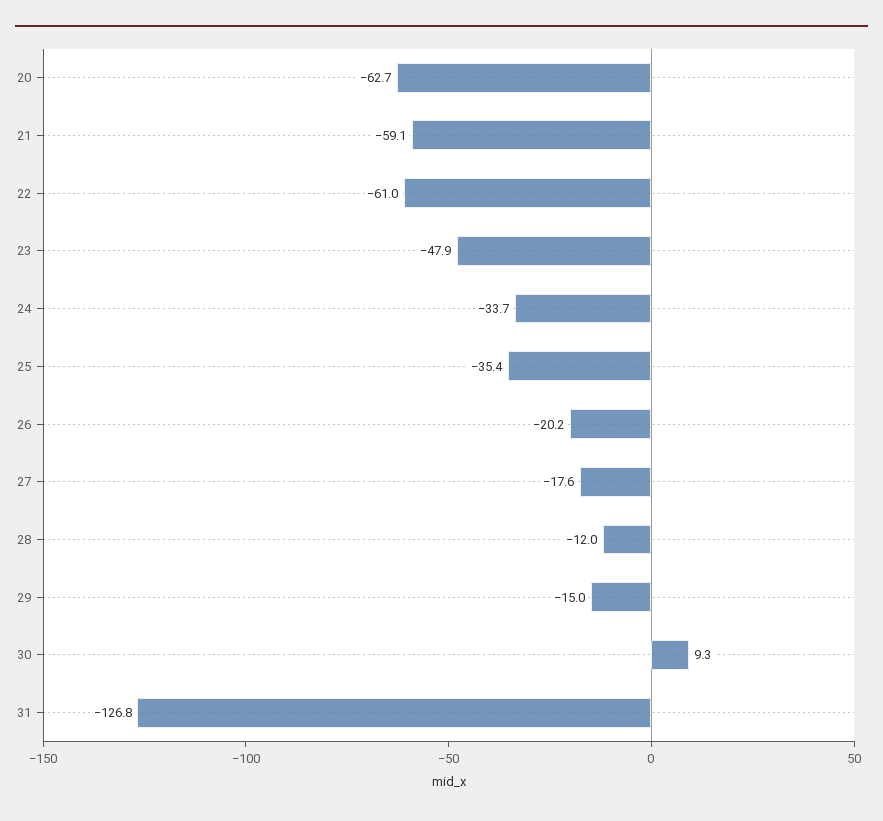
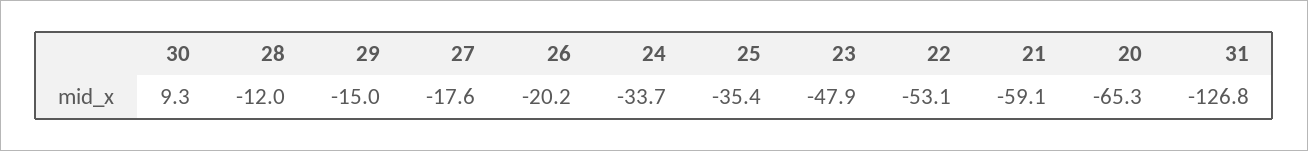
20: -62.7 -> -65.3
22: -61 -> -53.1

